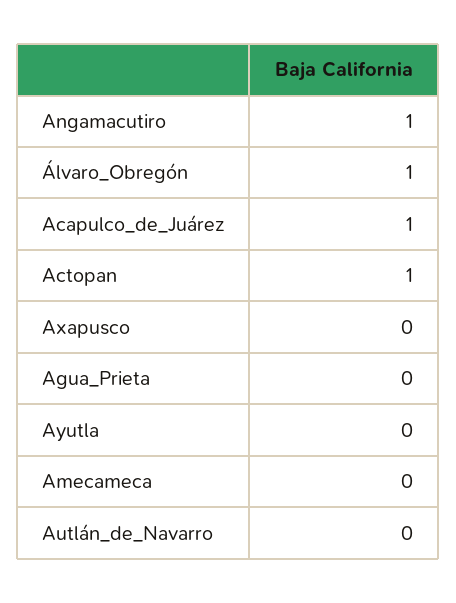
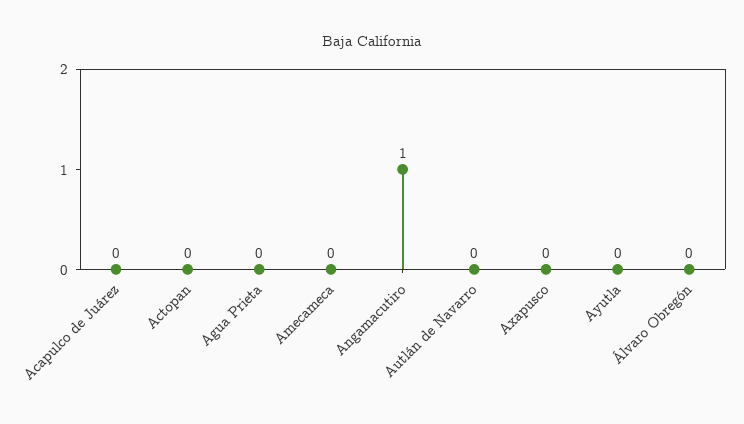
Álvaro_Obregón: 1 -> 0
Acapulco_de_Juárez: 1 -> 0
Actopan: 1 -> 0

